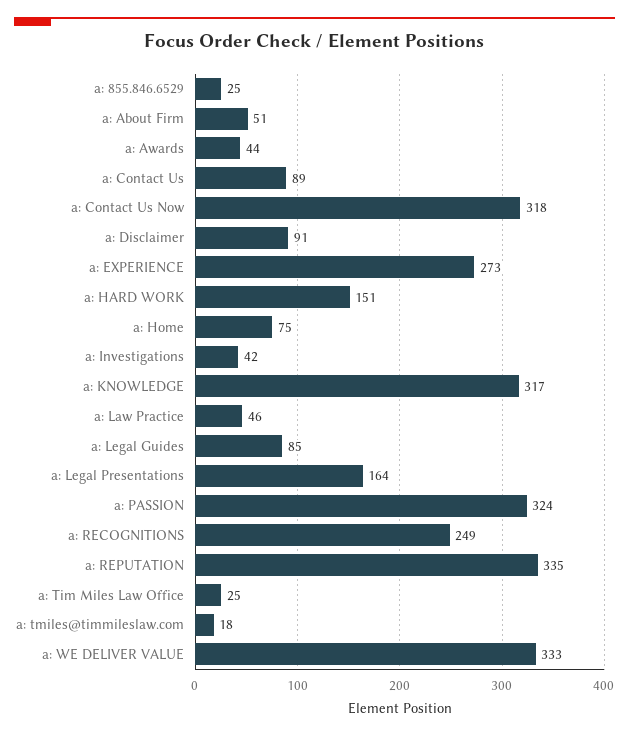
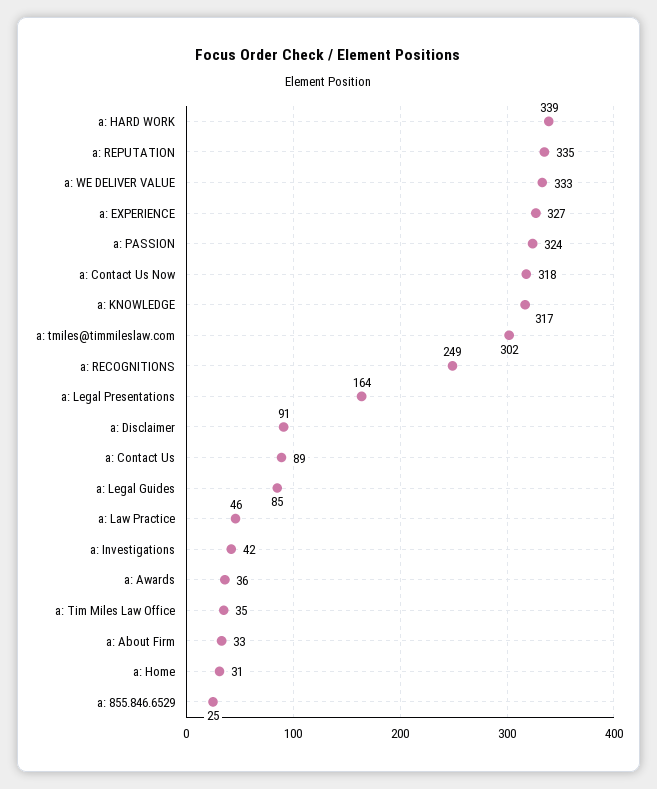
a: About Firm: 51 -> 33
a: Awards: 44 -> 36
a: EXPERIENCE: 273 -> 327
a: HARD WORK: 151 -> 339
a: Home: 75 -> 31
a: Tim Miles Law Office: 25 -> 35
a: tmiles@timmileslaw.com: 18 -> 302

